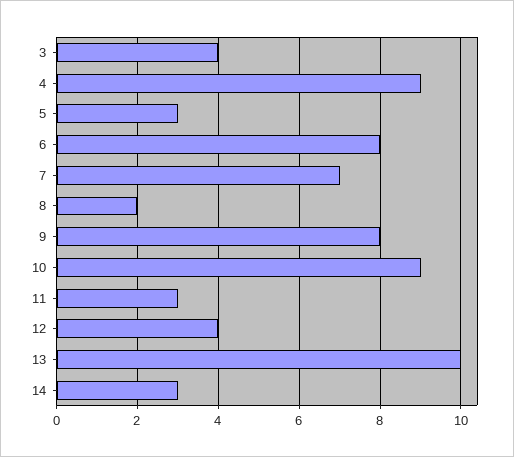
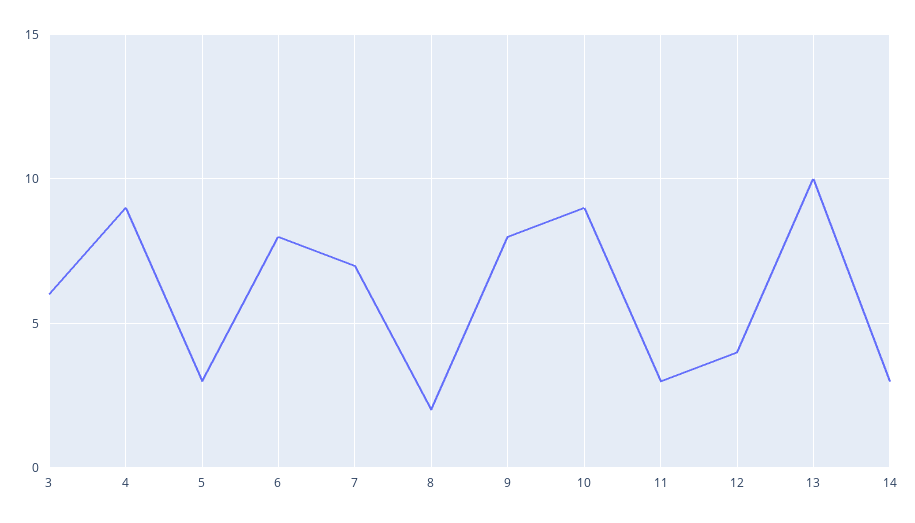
3: 4 -> 6

